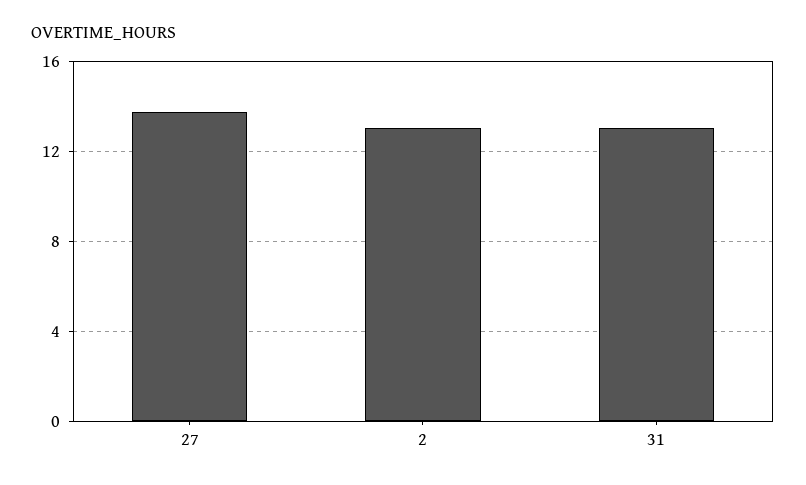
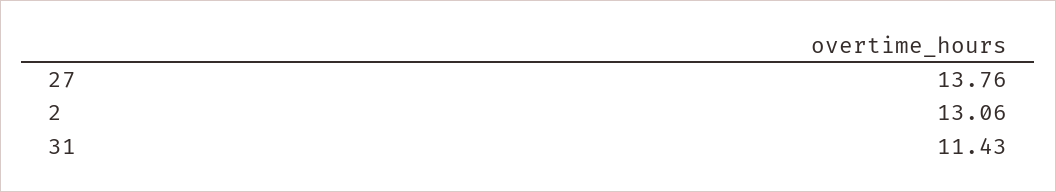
31: 13 -> 11.43

